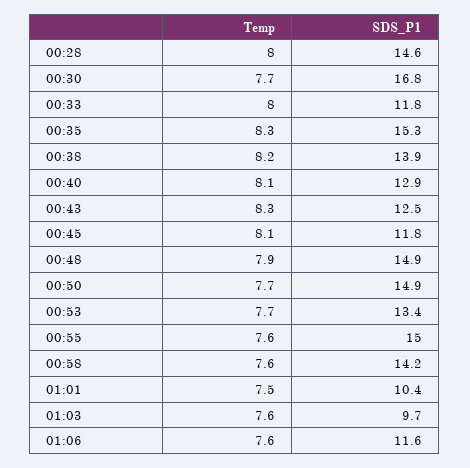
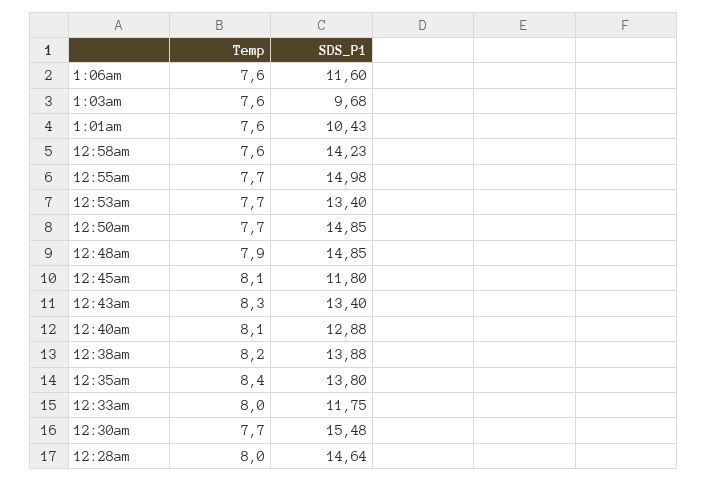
SDS_P1, 00:30: 16.8 -> 15.48
Temp, 00:35: 8.3 -> 8.4
SDS_P1, 00:35: 15.3 -> 13.8
SDS_P1, 00:43: 12.5 -> 13.4
Temp, 00:55: 7.6 -> 7.7
Temp, 01:01: 7.5 -> 7.6

